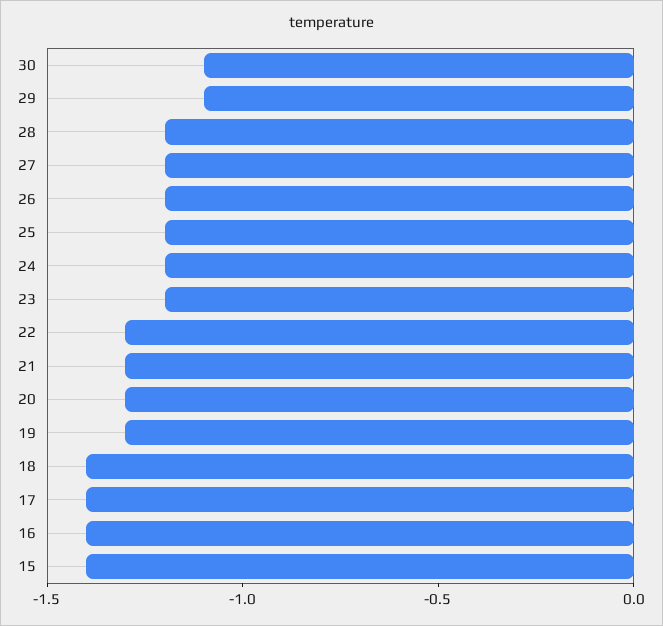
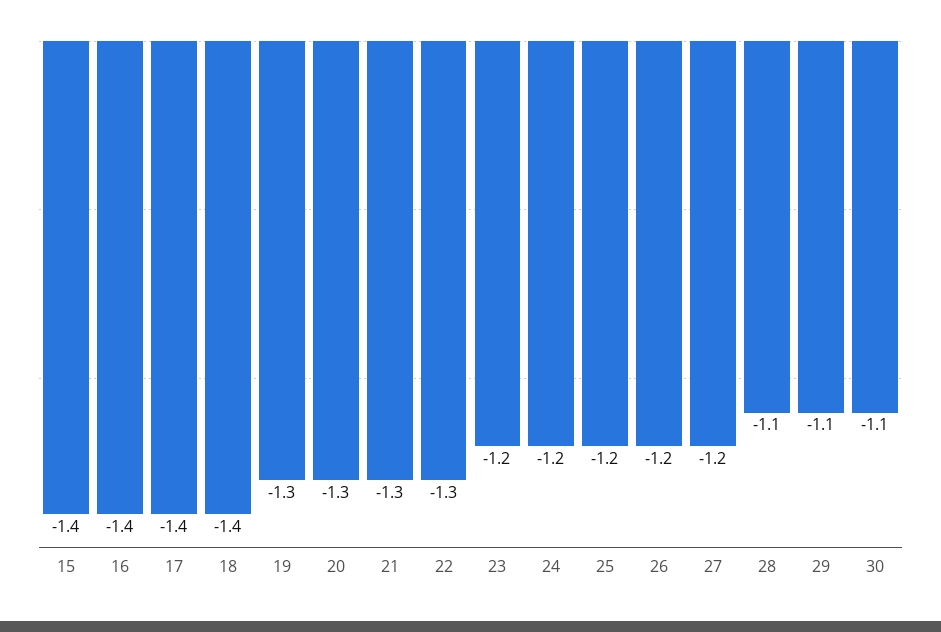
28: -1.2 -> -1.1

